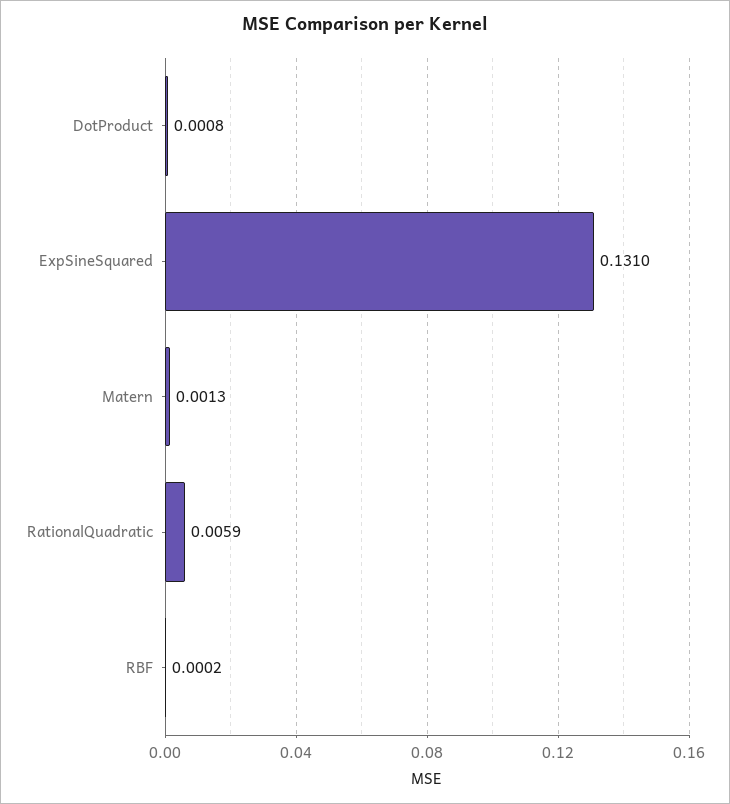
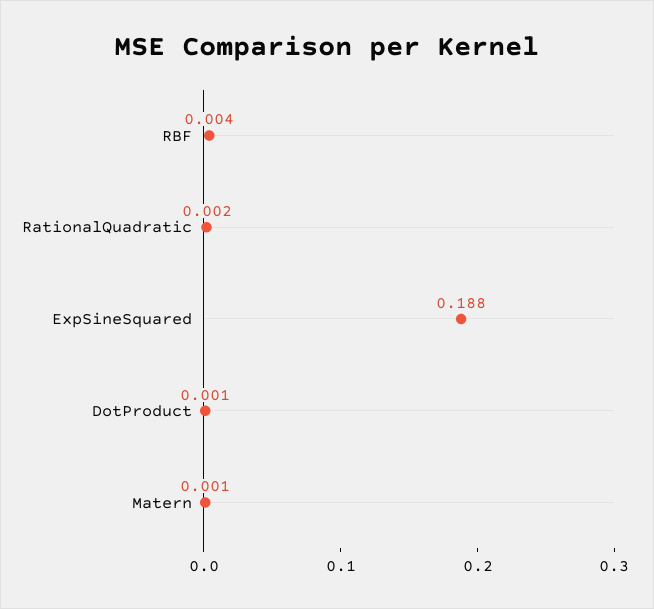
ExpSineSquared: 0.131 -> 0.188
RationalQuadratic: 0.0059 -> 0.002
RBF: 0.0002 -> 0.004

